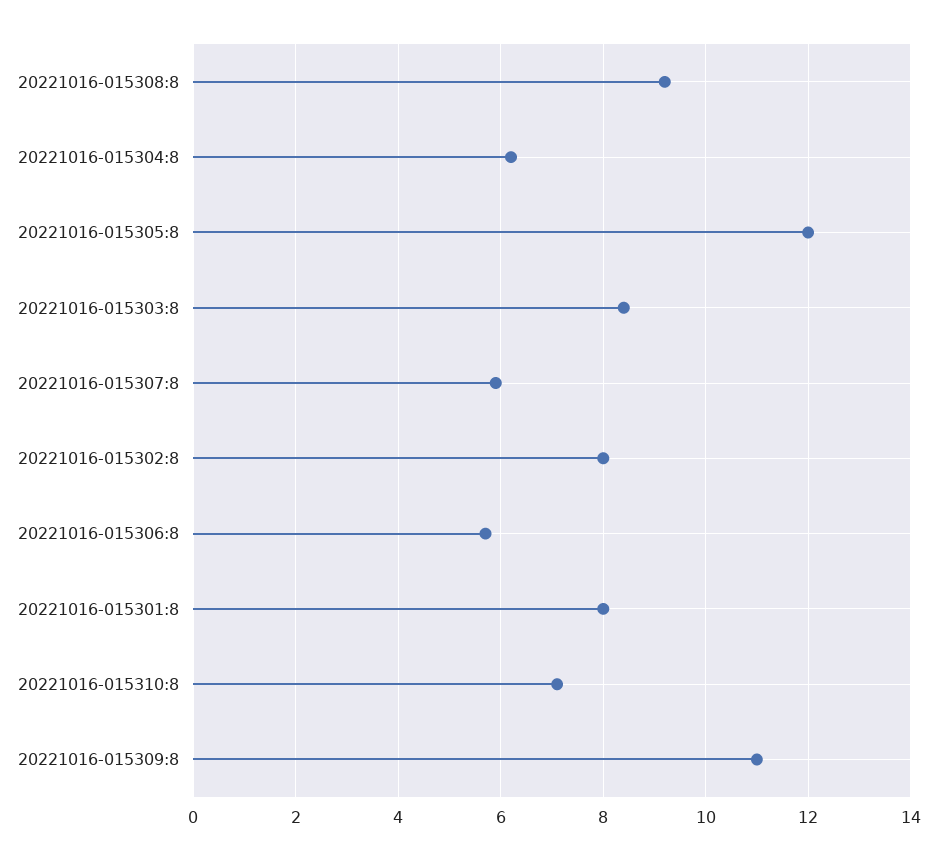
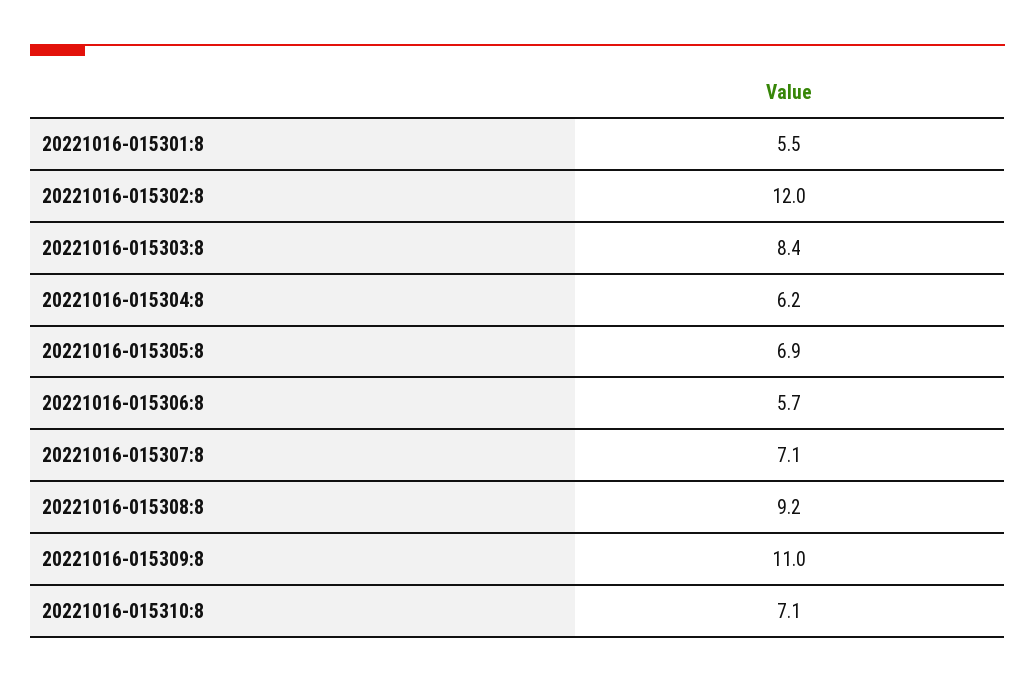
20221016-015305:8: 12 -> 6.9
20221016-015307:8: 6 -> 7.1
20221016-015302:8: 8 -> 12
20221016-015301:8: 8 -> 5.5

